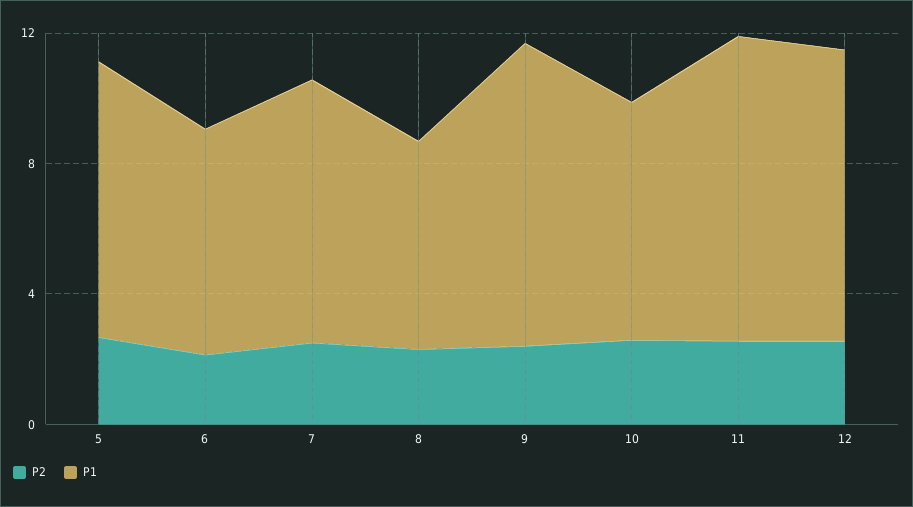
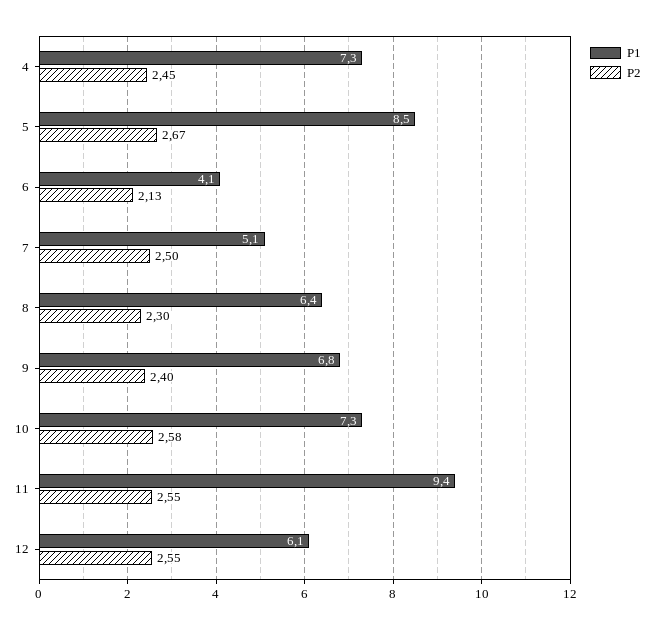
P1, 6: 7 -> 4.1
P1, 7: 8 -> 5.1
P1, 9: 9 -> 6.8
P1, 12: 9 -> 6.1
P1, 4: none -> 7.3
P2, 4: none -> 2.45

